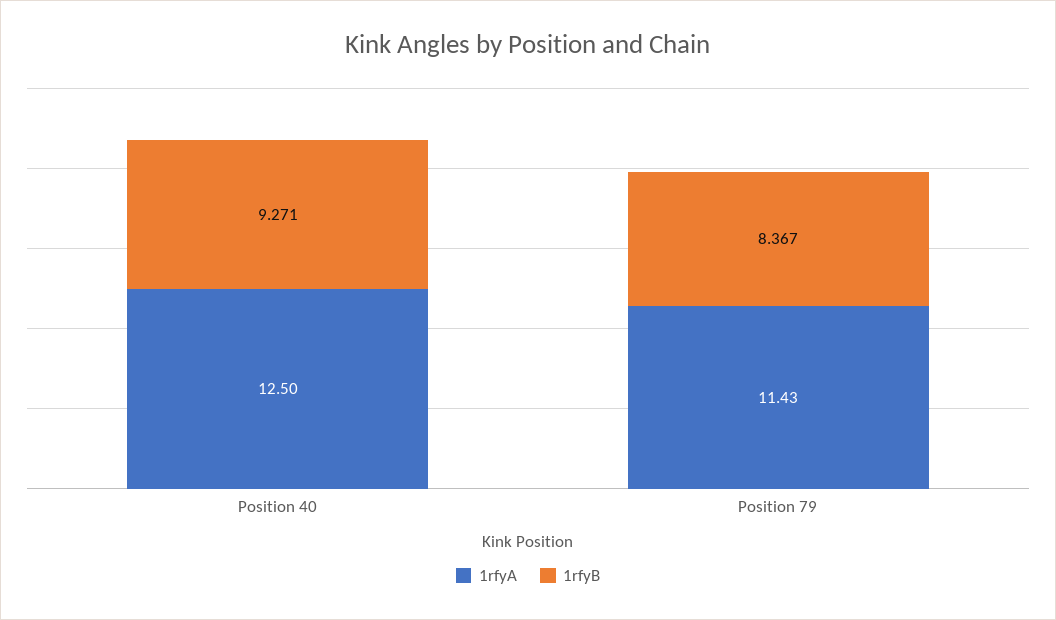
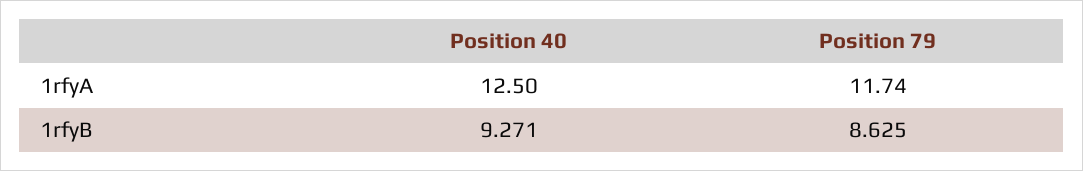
1rfyA, Position 79: 11.43 -> 11.74
1rfyB, Position 79: 8.367 -> 8.625

